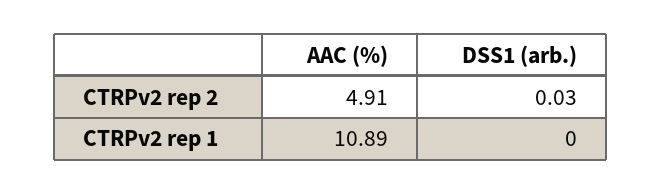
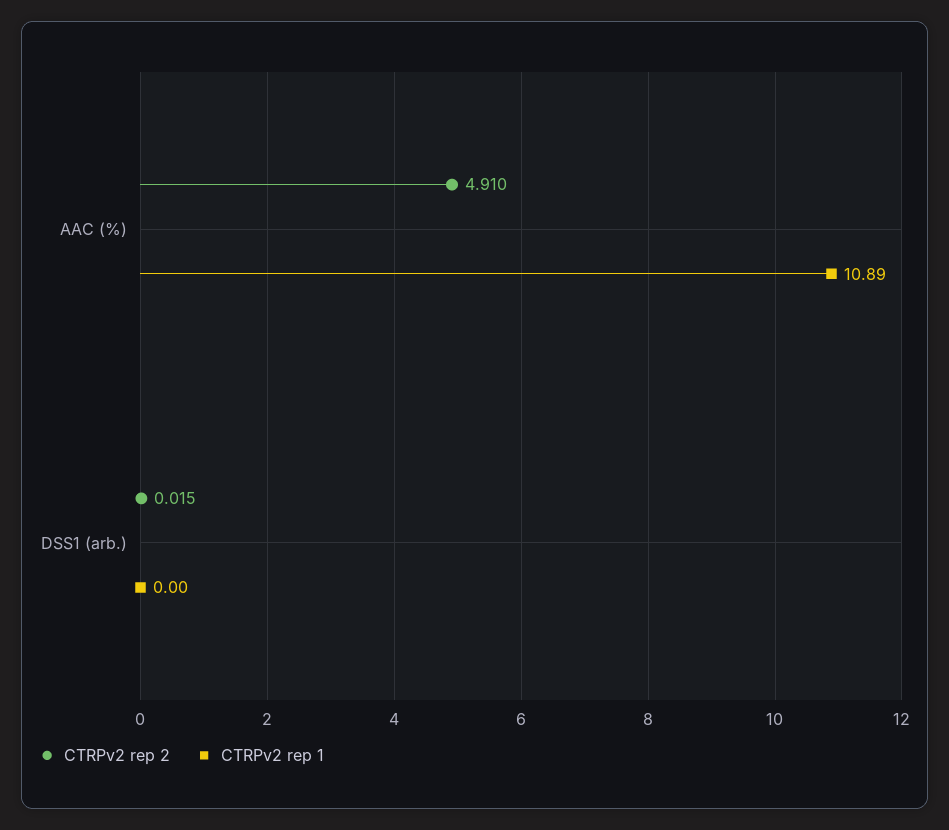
CTRPv2 rep 2, DSS1 (arb.): 0.03 -> 0.015

